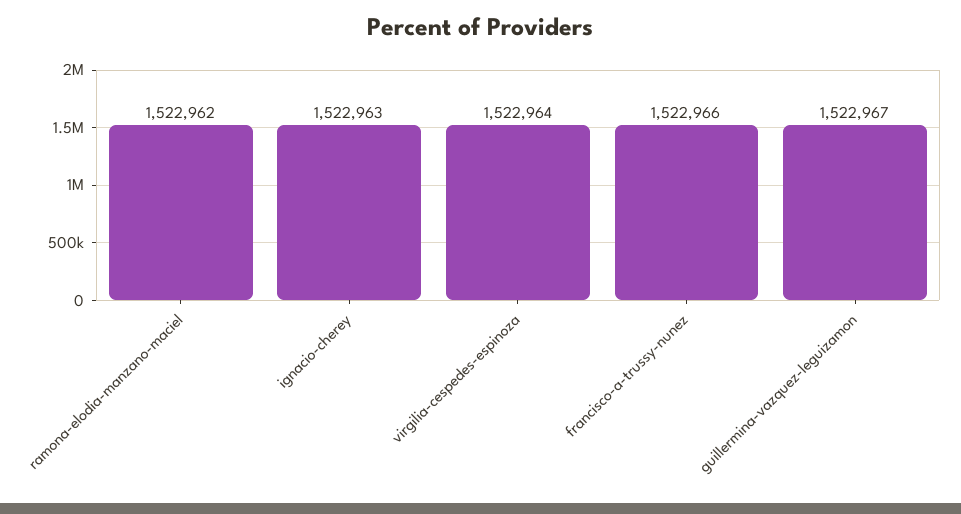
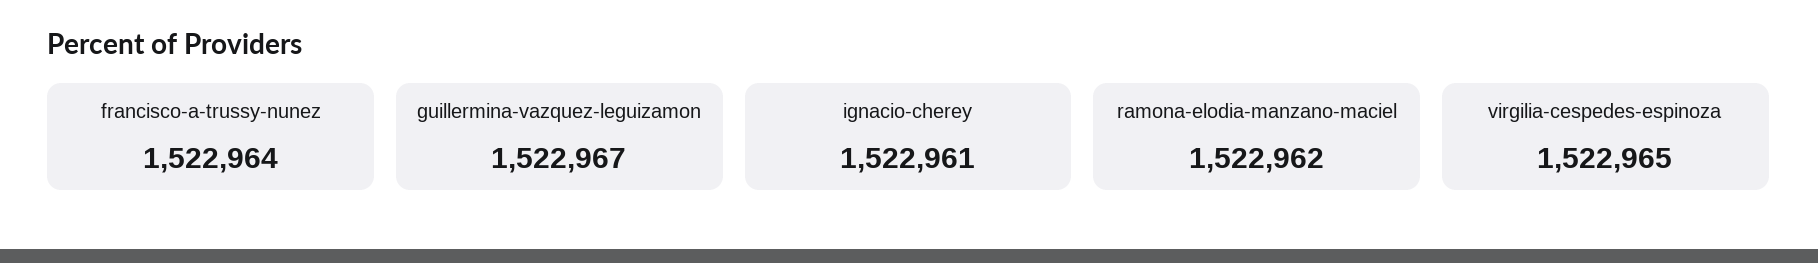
ignacio-cherey: 1522963 -> 1522961
virgilia-cespedes-espinoza: 1522964 -> 1522965
francisco-a-trussy-nunez: 1522966 -> 1522964

